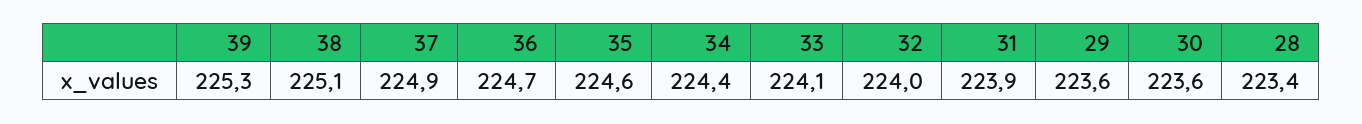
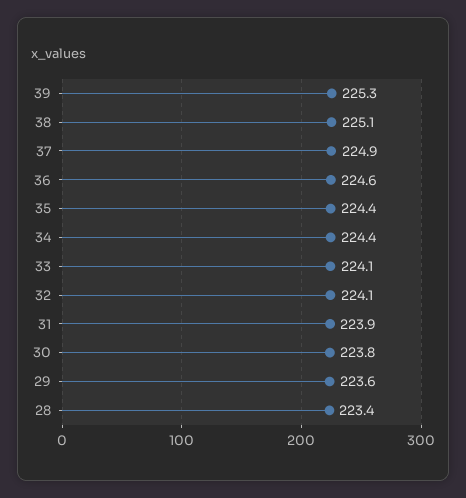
36: 224.7 -> 224.6
35: 224.6 -> 224.4
32: 224 -> 224.1
30: 223.6 -> 223.8

